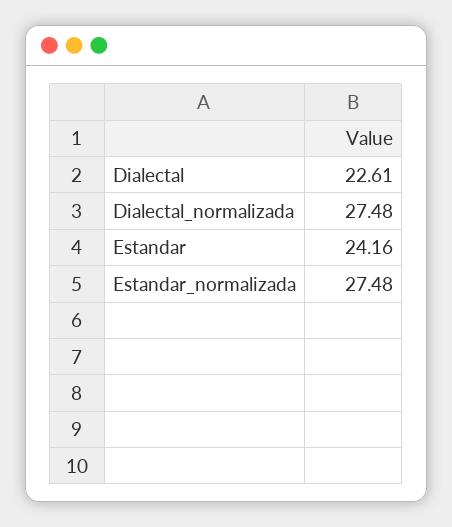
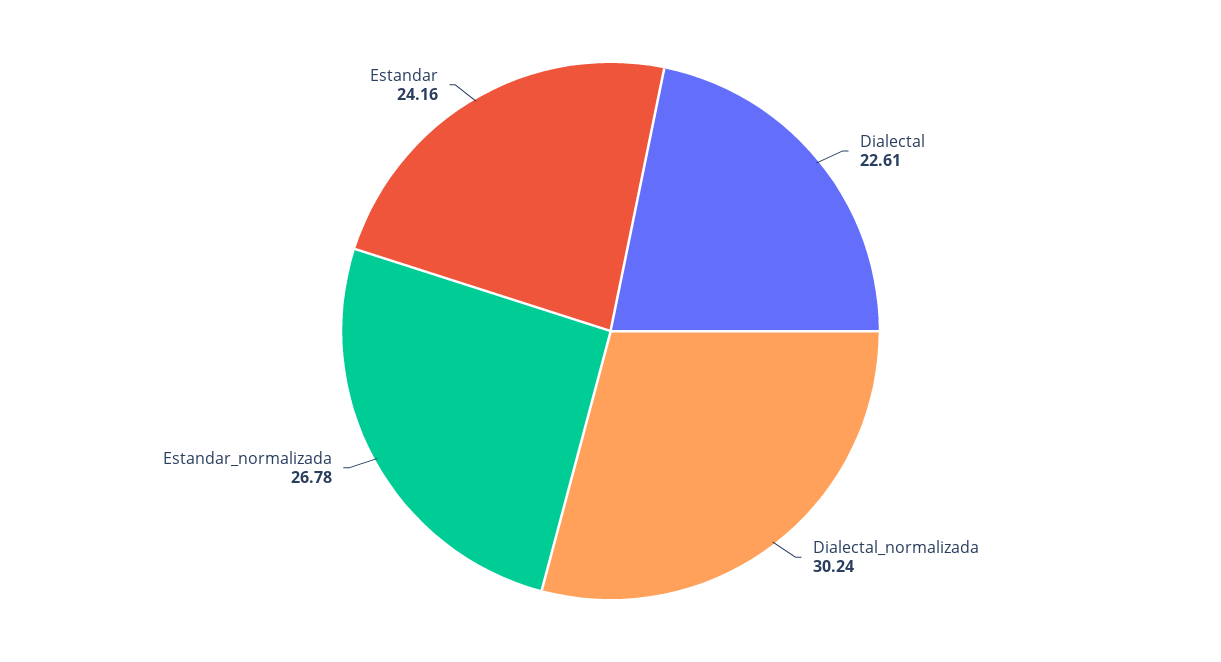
Dialectal_normalizada: 27.48 -> 30.24
Estandar_normalizada: 27.48 -> 26.78

